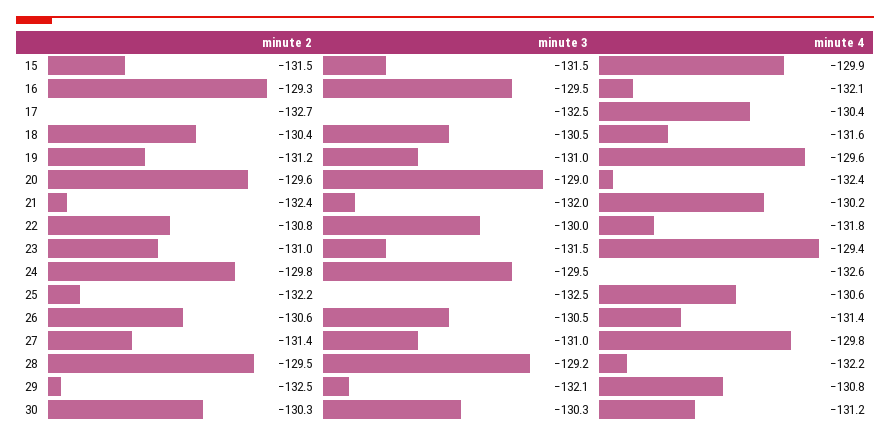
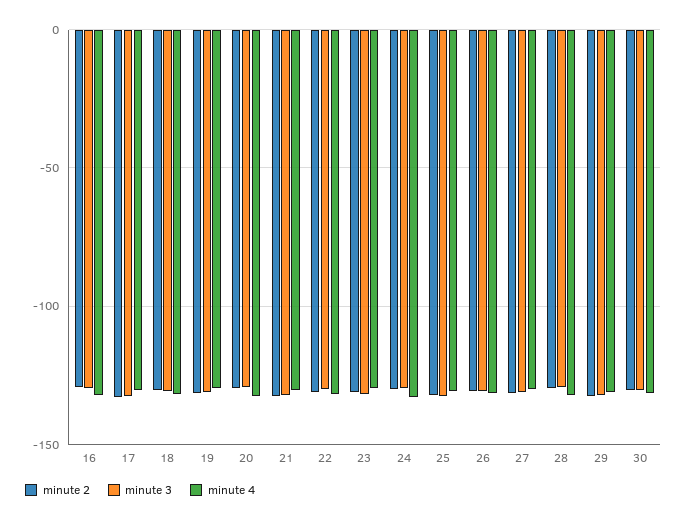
minute 2, 15: -131.5 -> none
minute 3, 15: -131.5 -> none
minute 4, 15: -129.9 -> none

